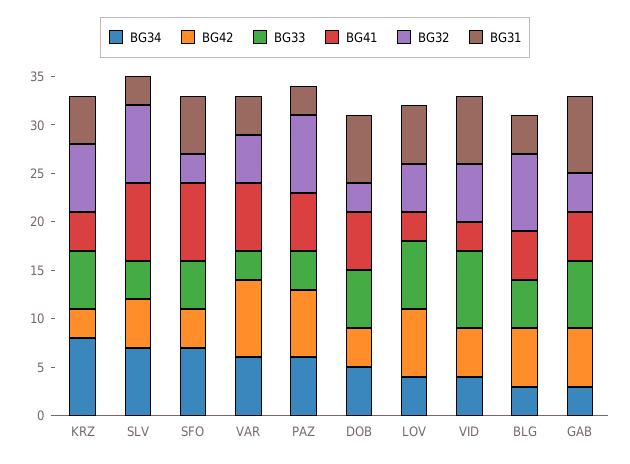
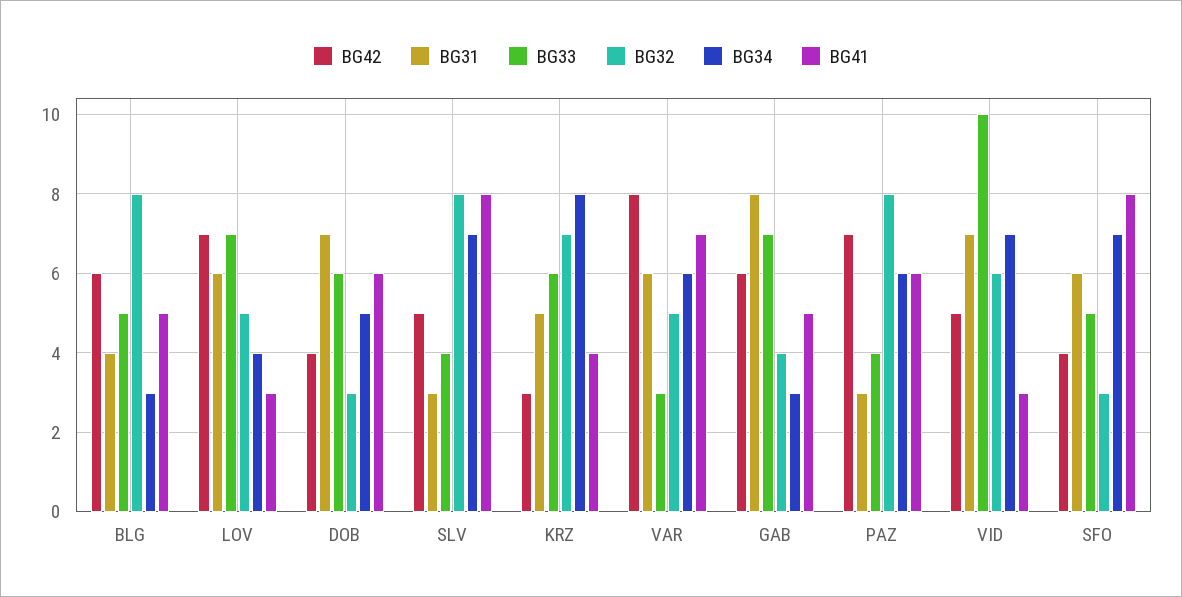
BG31, VAR: 4 -> 6
BG34, VID: 4 -> 7
BG33, VID: 8 -> 10

